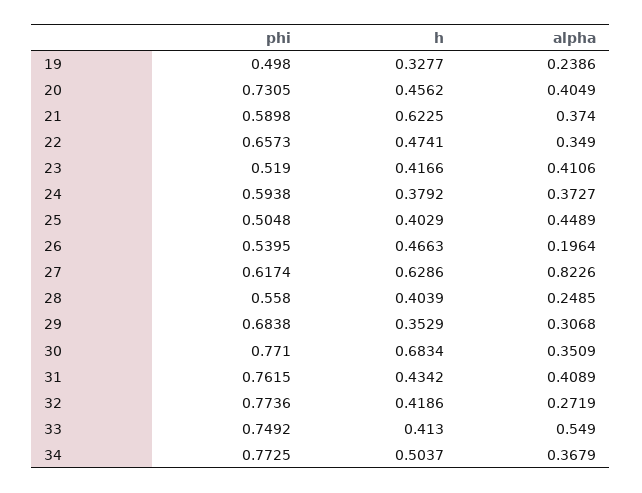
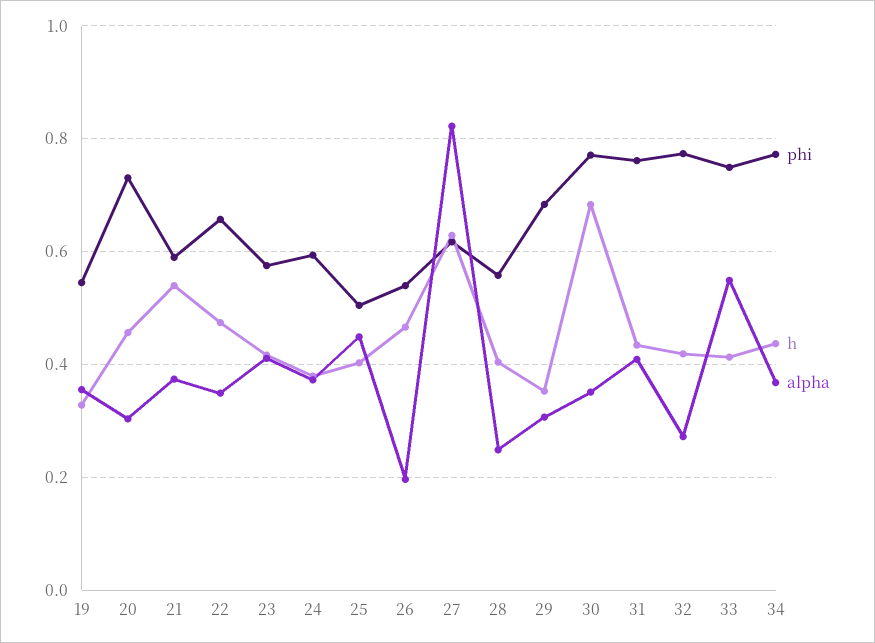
phi, 19: 0.498 -> 0.54
alpha, 19: 0.2386 -> 0.36
alpha, 20: 0.4049 -> 0.3
h, 21: 0.6225 -> 0.54
phi, 23: 0.519 -> 0.58
h, 34: 0.5037 -> 0.44

